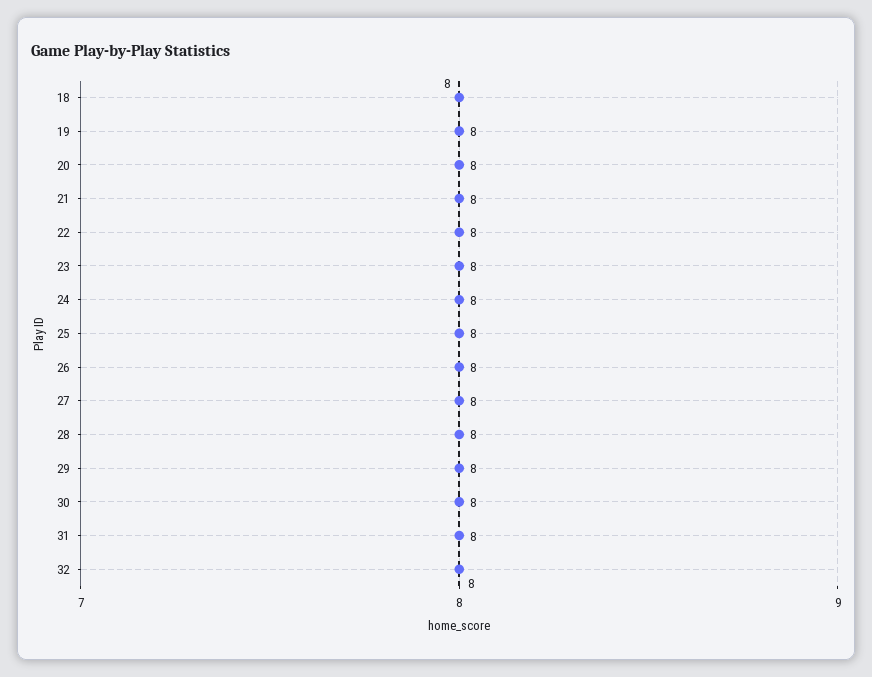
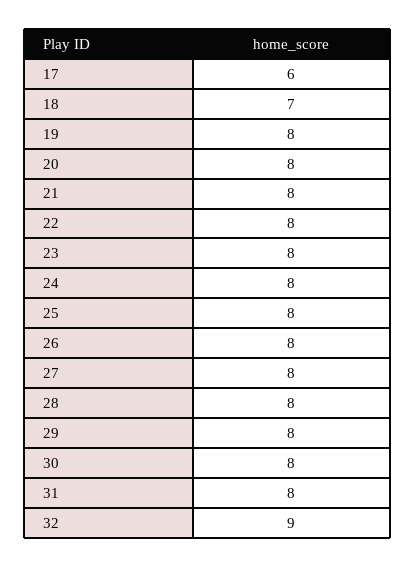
18: 8 -> 7
32: 8 -> 9
17: none -> 6

